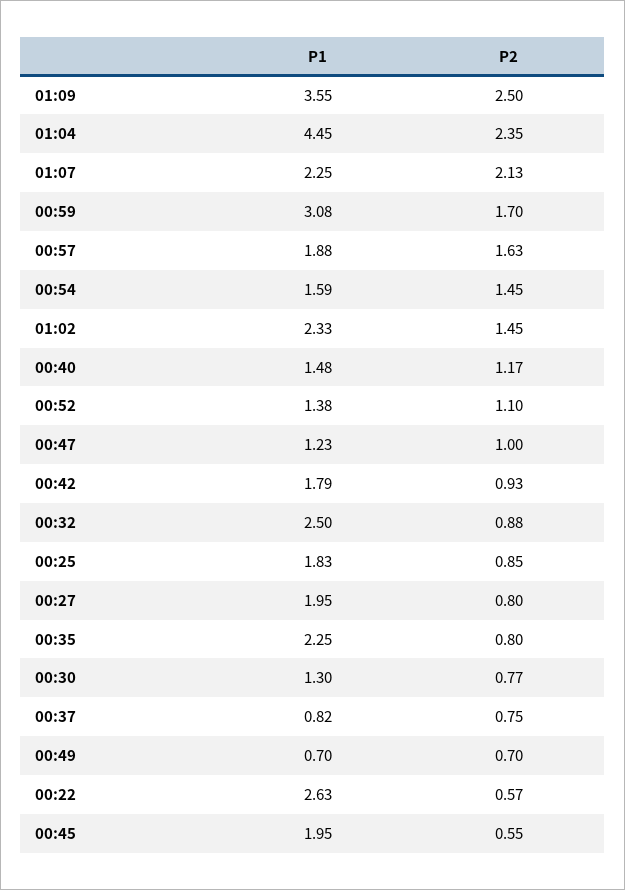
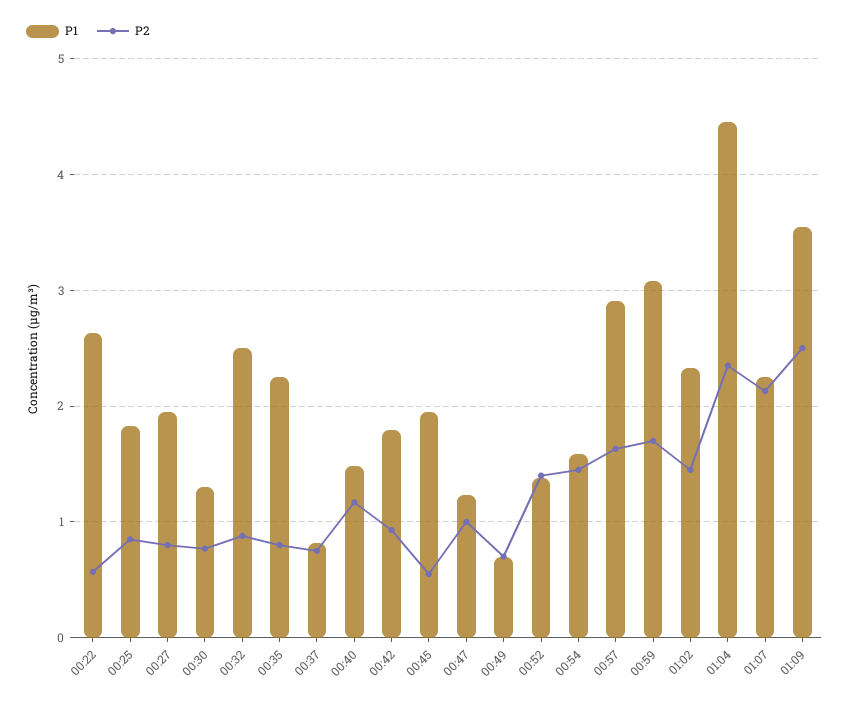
P1, 00:57: 1.88 -> 2.9
P2, 00:52: 1.1 -> 1.4

